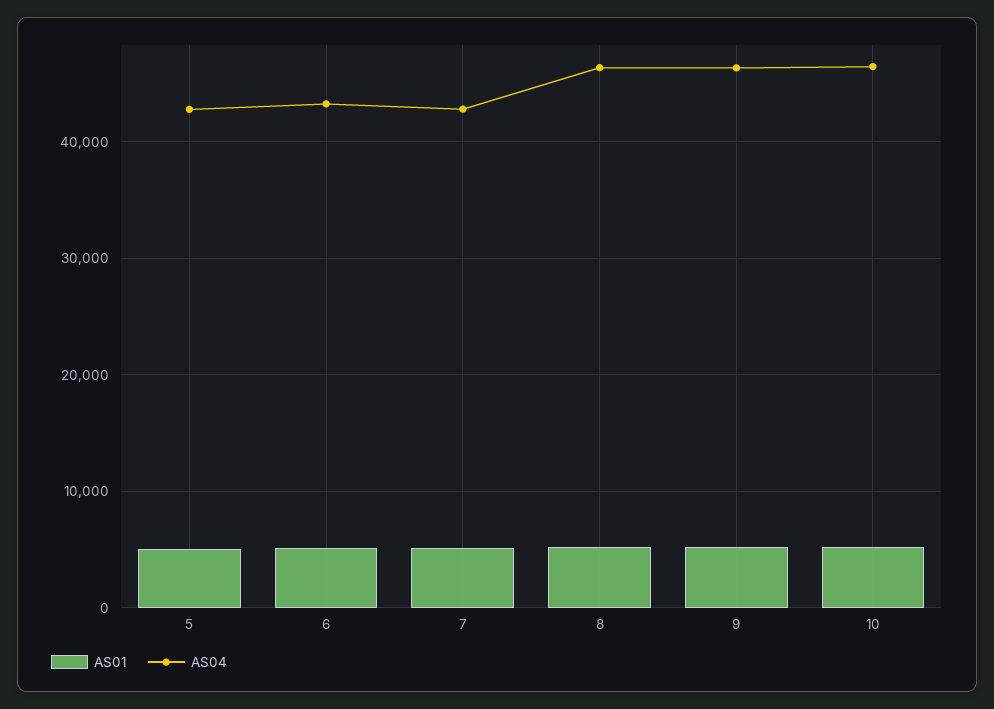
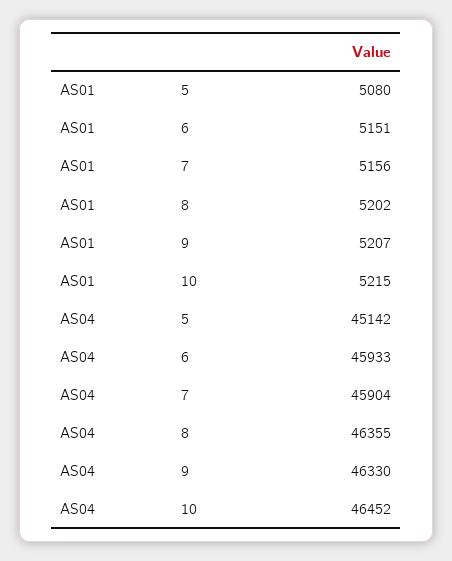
AS04, 5: 43000 -> 45142
AS04, 6: 43000 -> 45933
AS04, 7: 43000 -> 45904

